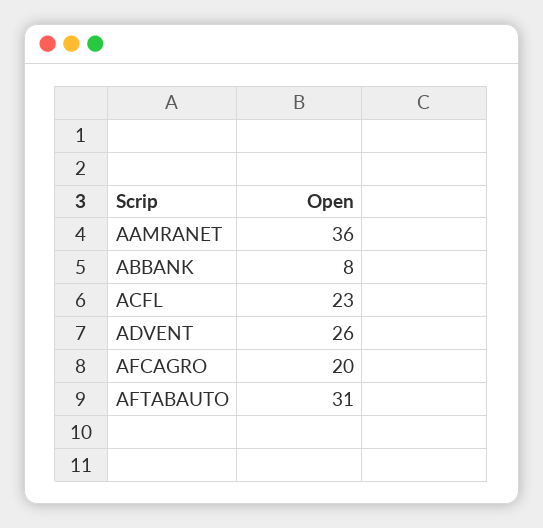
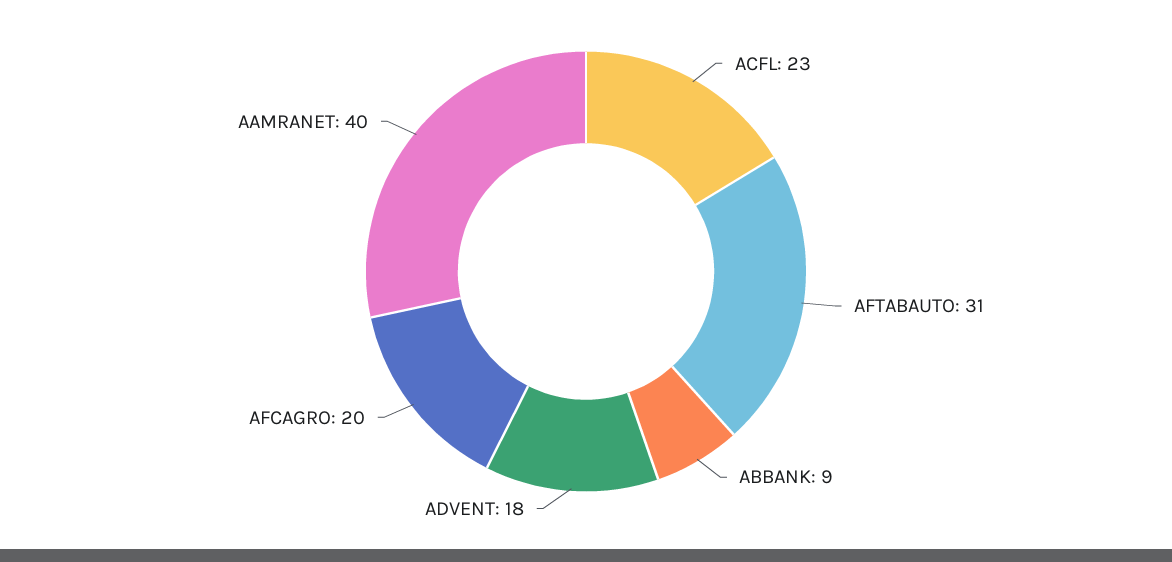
AAMRANET: 36 -> 40
ABBANK: 8 -> 9
ADVENT: 26 -> 18

